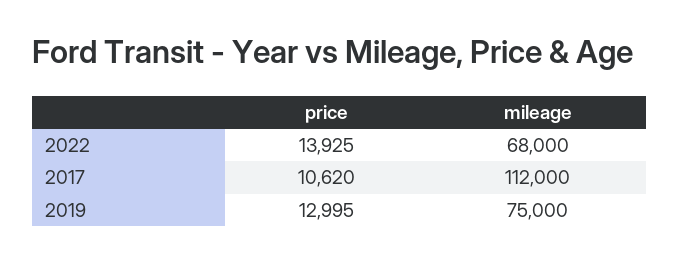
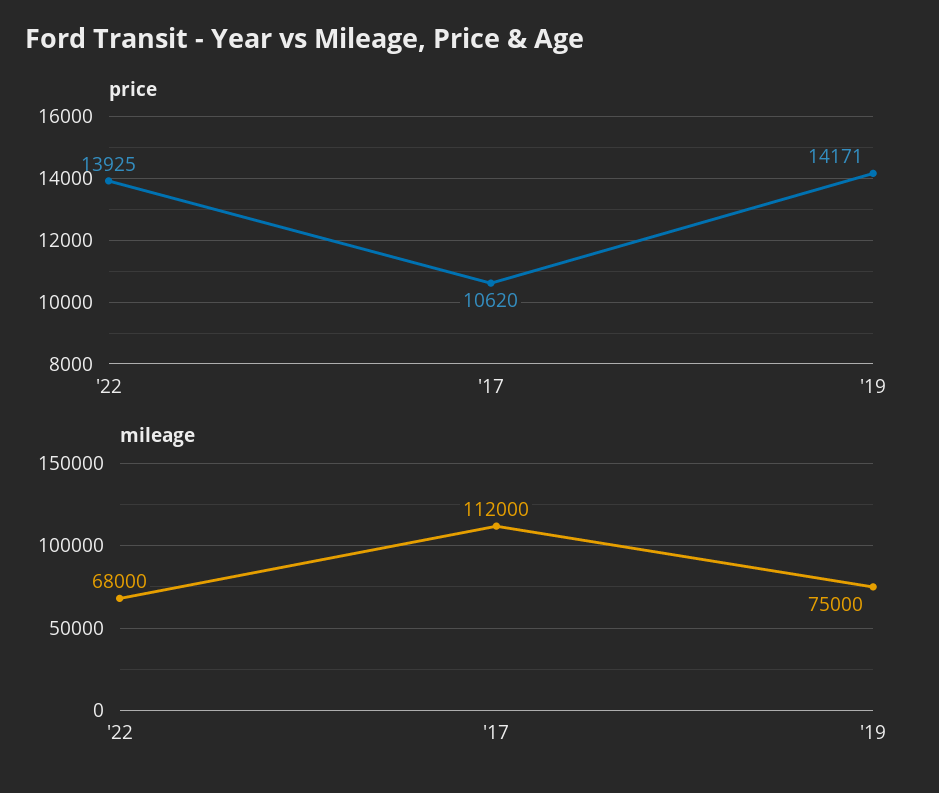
price, 2019: 12995 -> 14171

